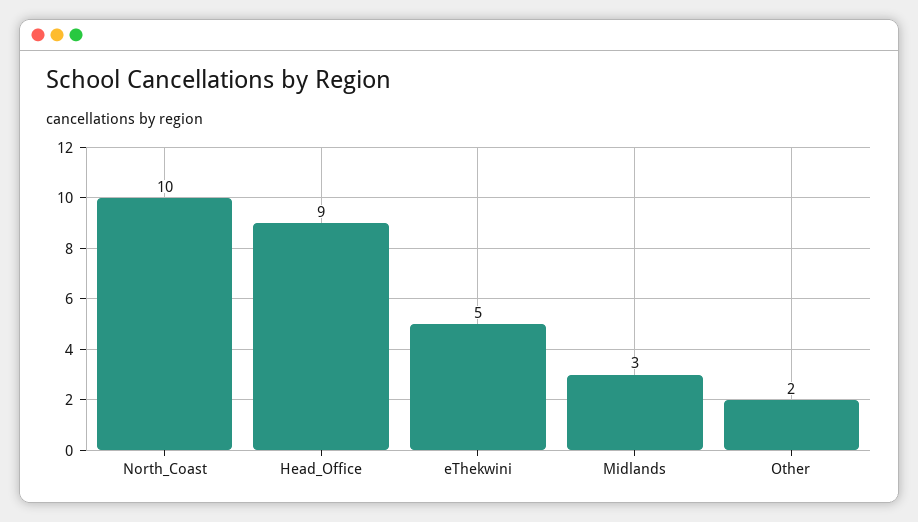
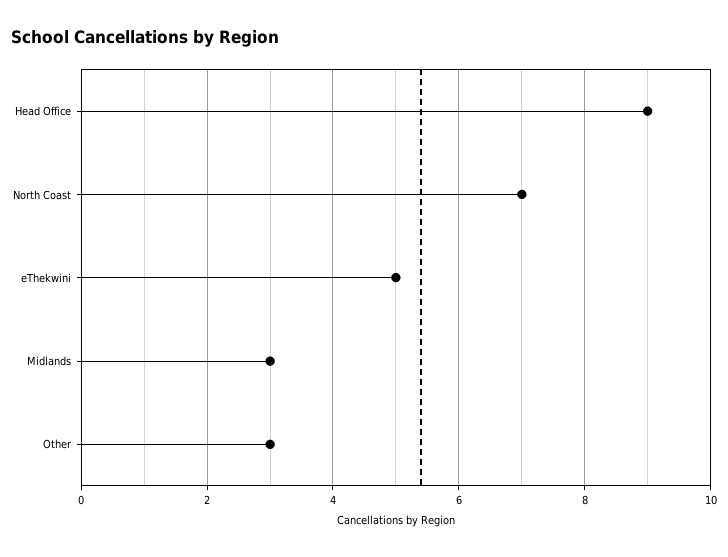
North_Coast: 10 -> 7
Other: 2 -> 3

